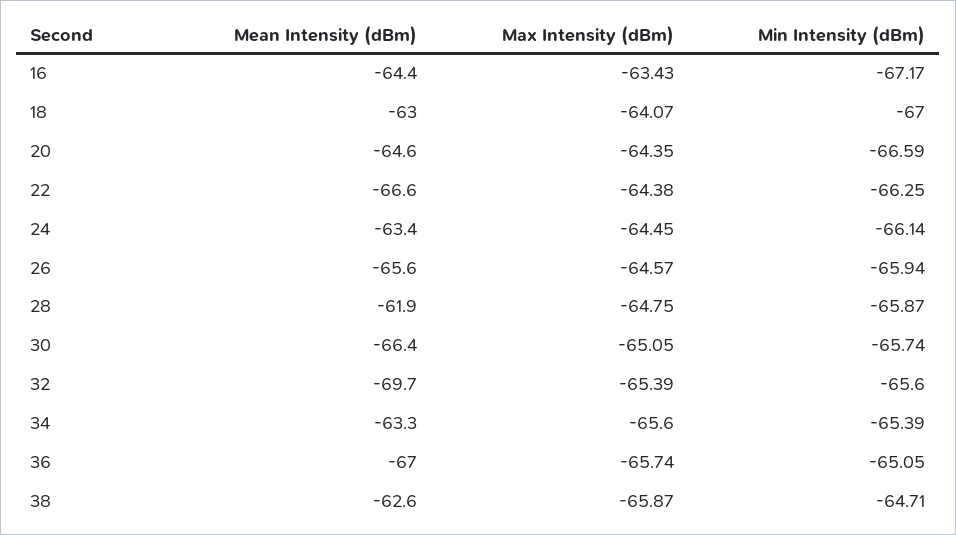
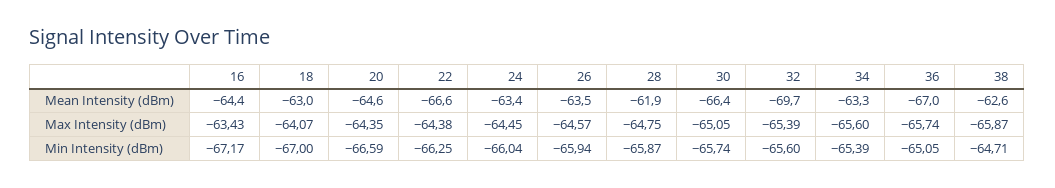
Min Intensity (dBm), 24: -66.14 -> -66.04
Mean Intensity (dBm), 26: -65.6 -> -63.5

